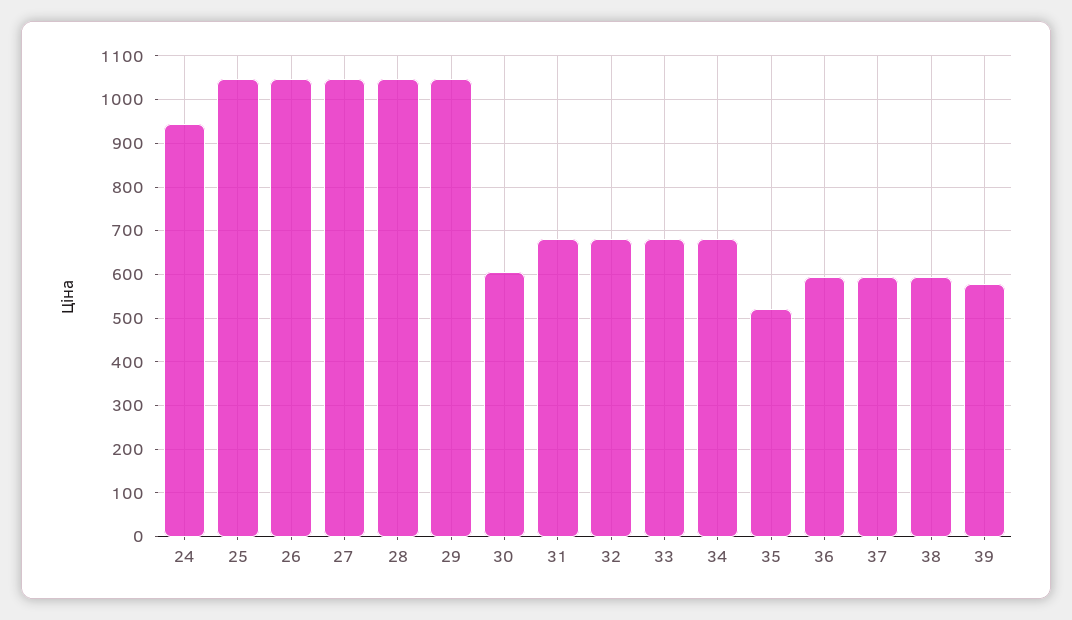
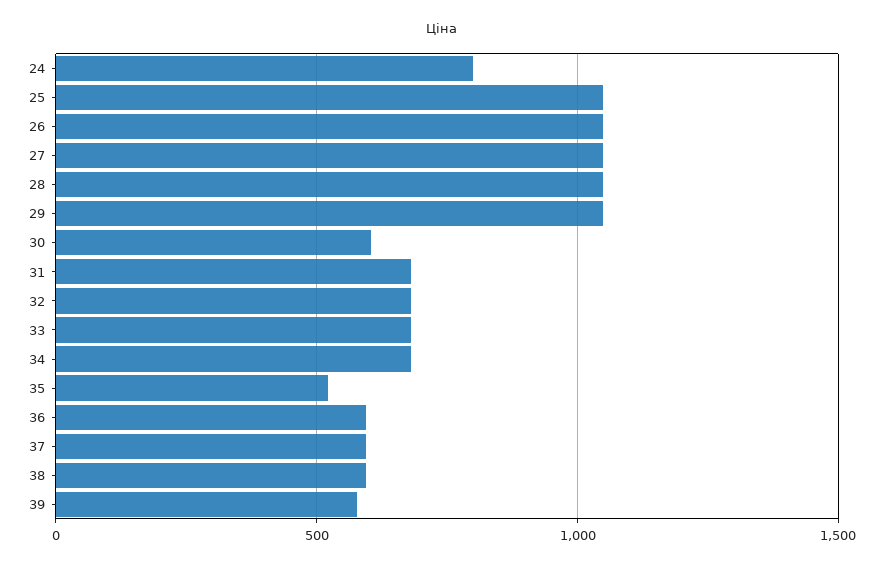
24: 940 -> 800

